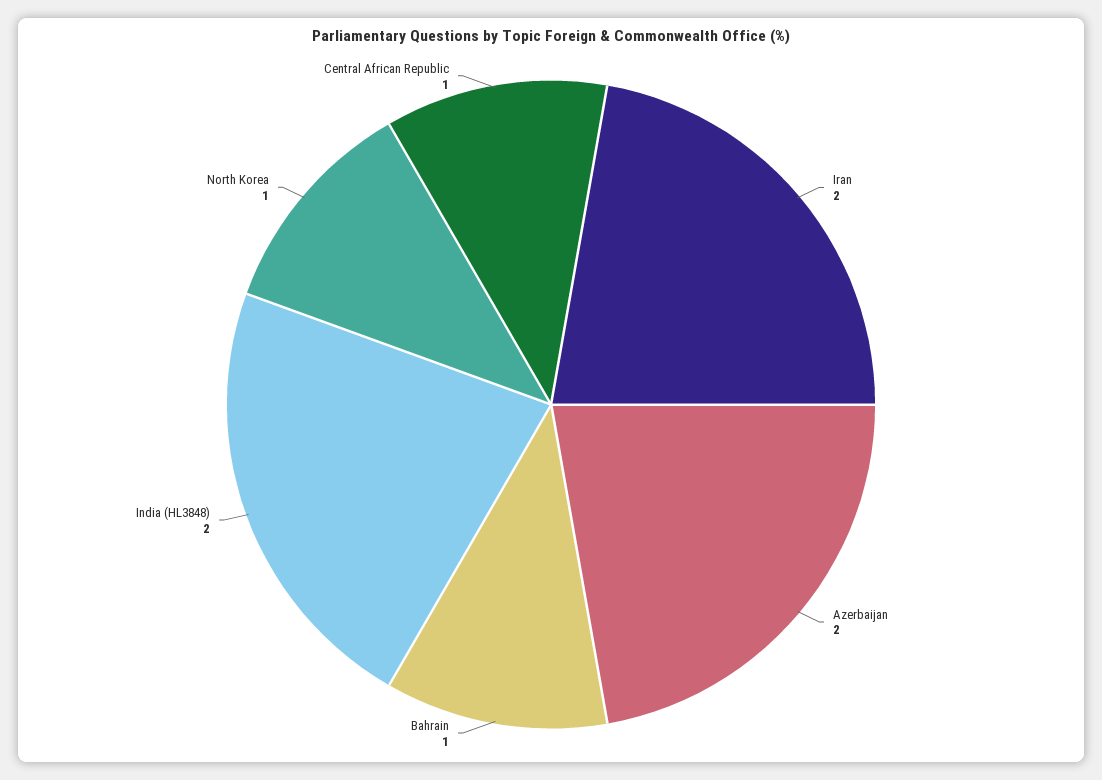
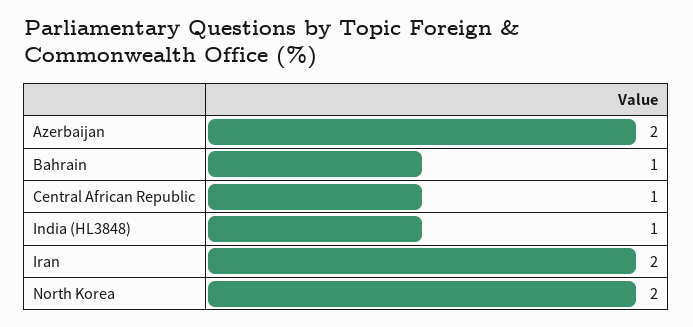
India (HL3848): 2 -> 1
North Korea: 1 -> 2

